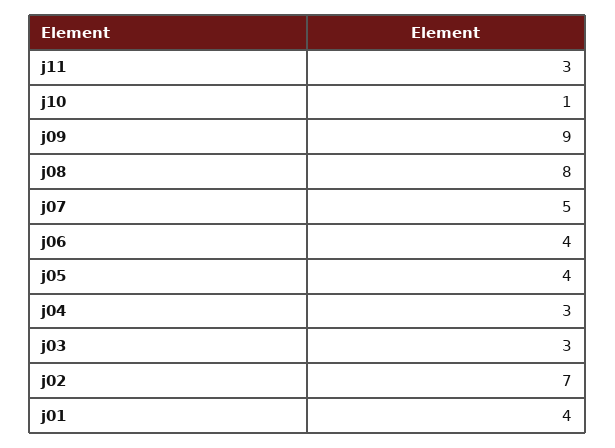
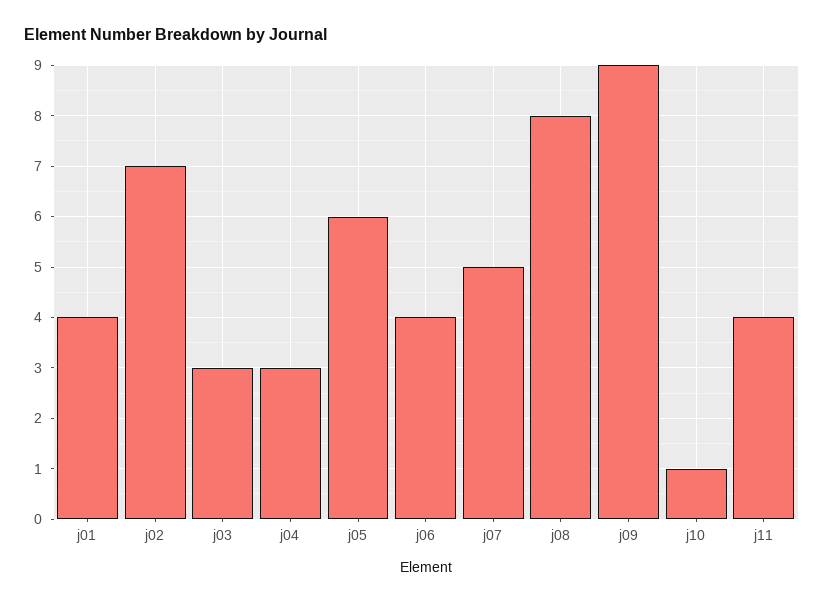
j11: 3 -> 4
j05: 4 -> 6

